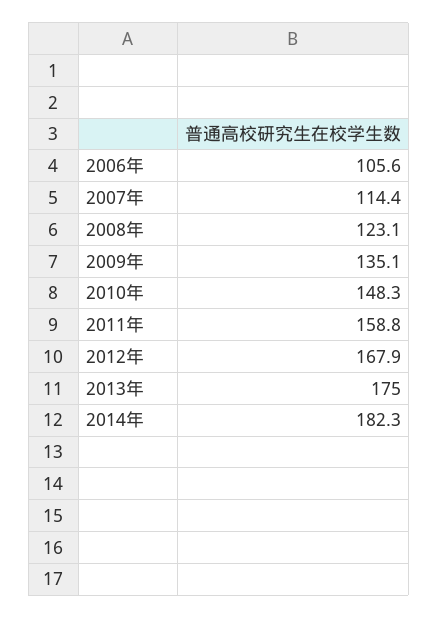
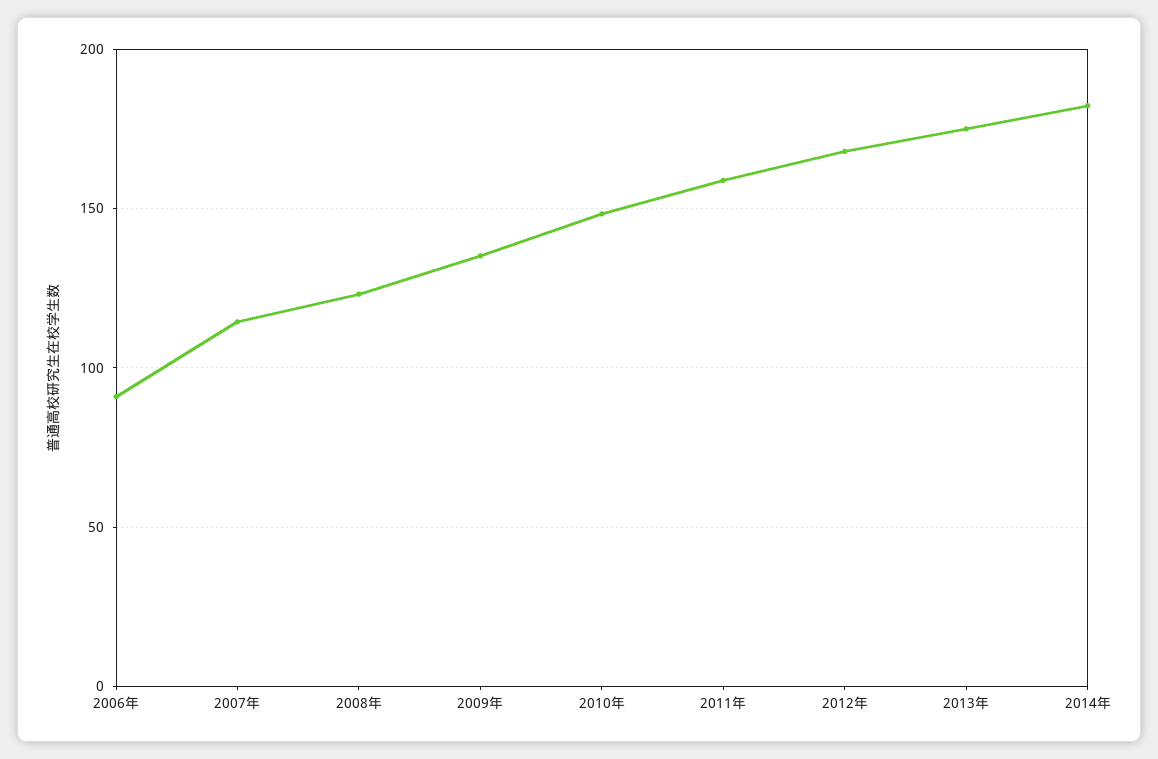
2006年: 105.6 -> 90

